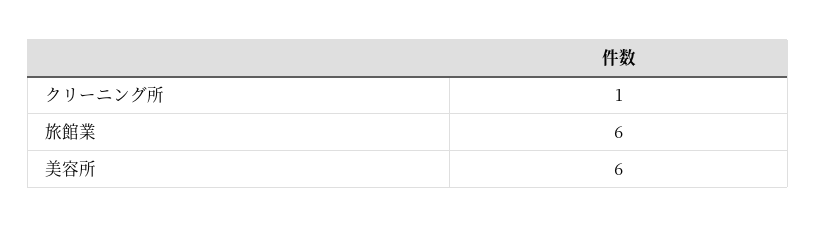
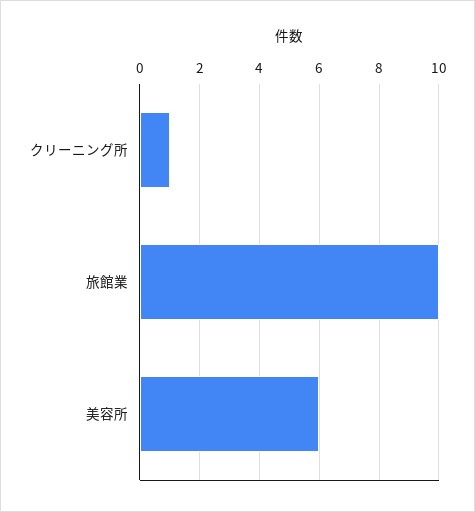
旅館業: 6 -> 10

